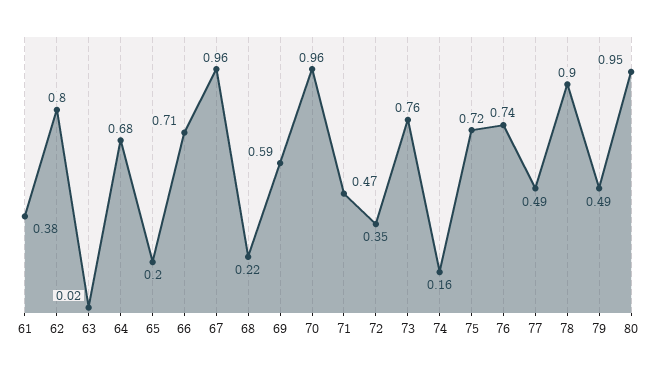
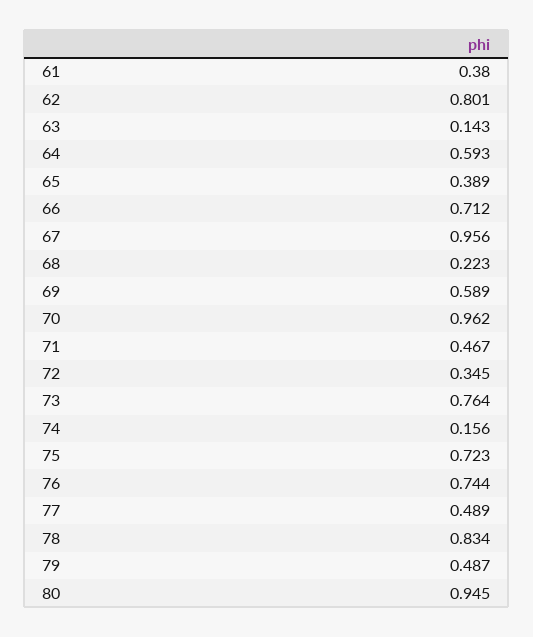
63: 0.02 -> 0.143
64: 0.68 -> 0.593
65: 0.2 -> 0.389
78: 0.9 -> 0.834

